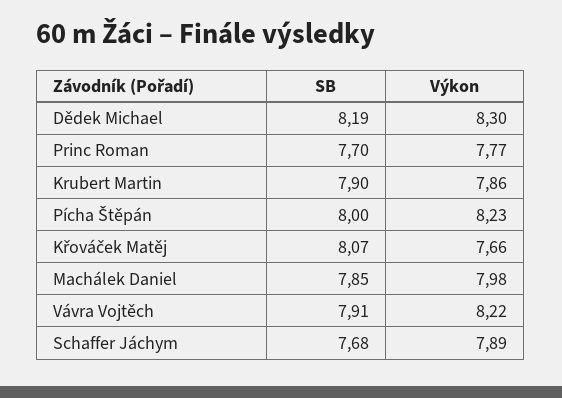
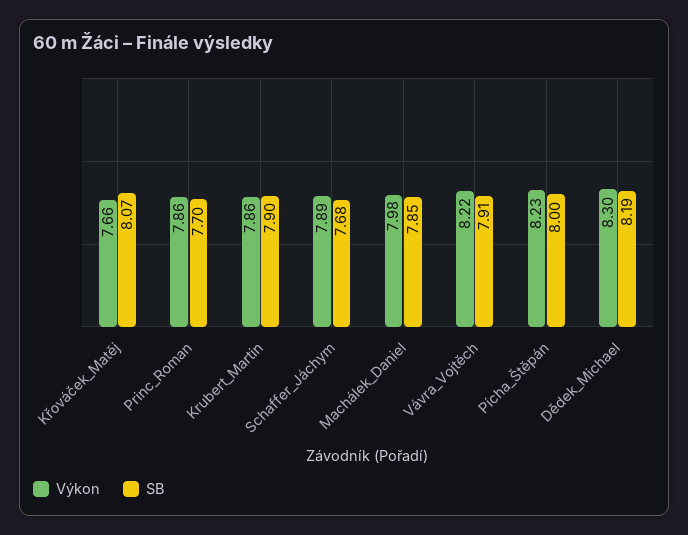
Výkon, Princ Roman: 7.77 -> 7.86

